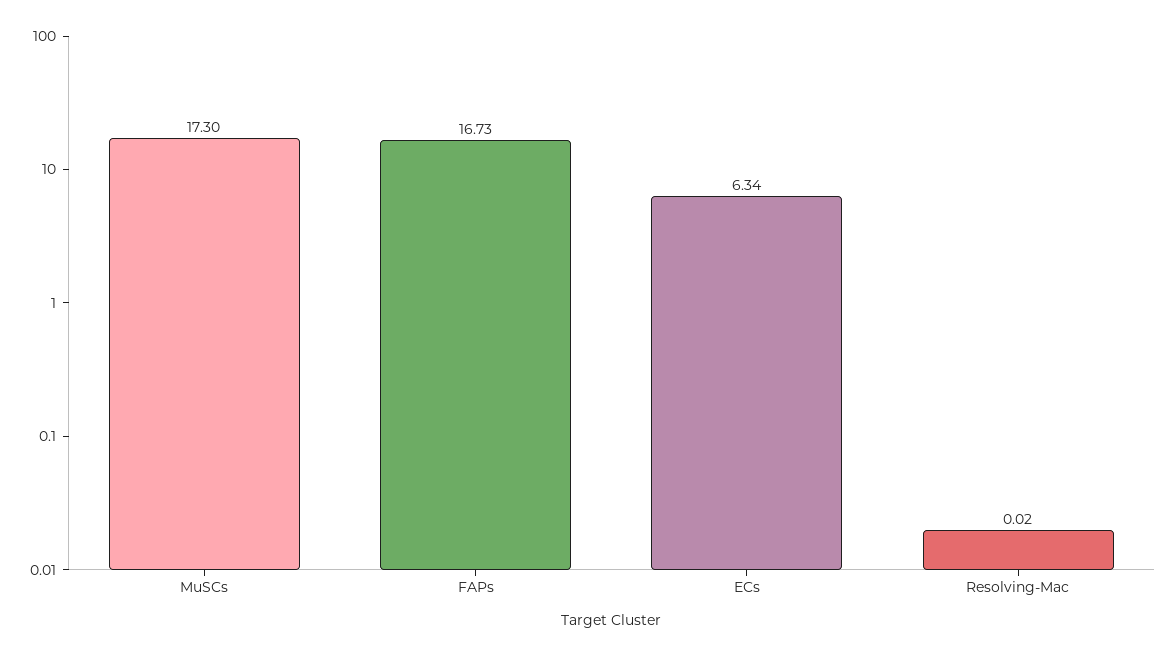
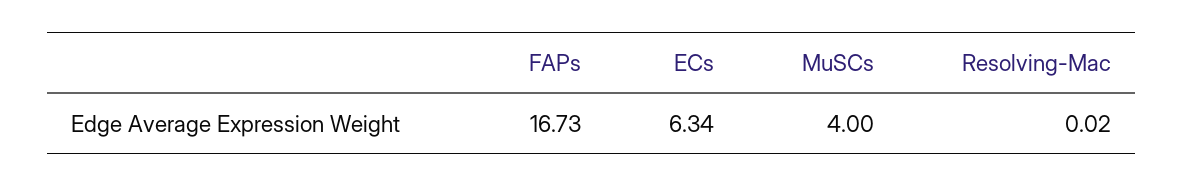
MuSCs: 17.3 -> 4

